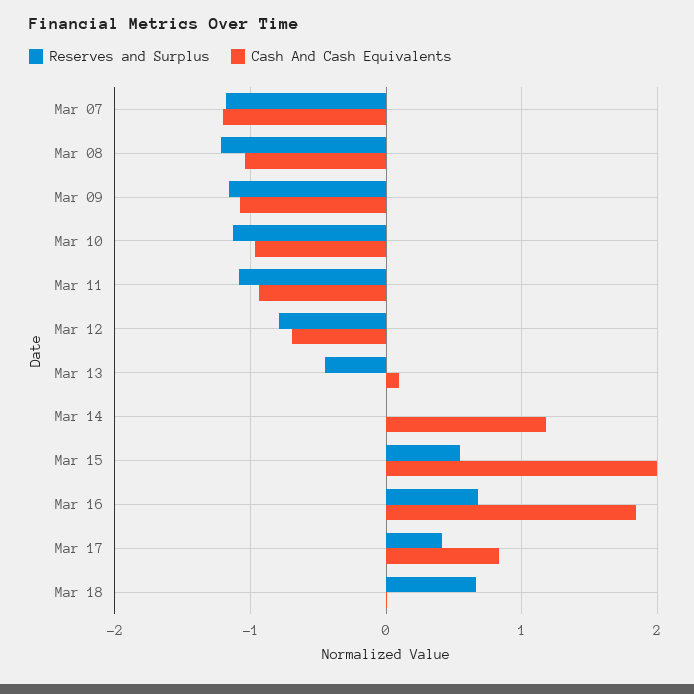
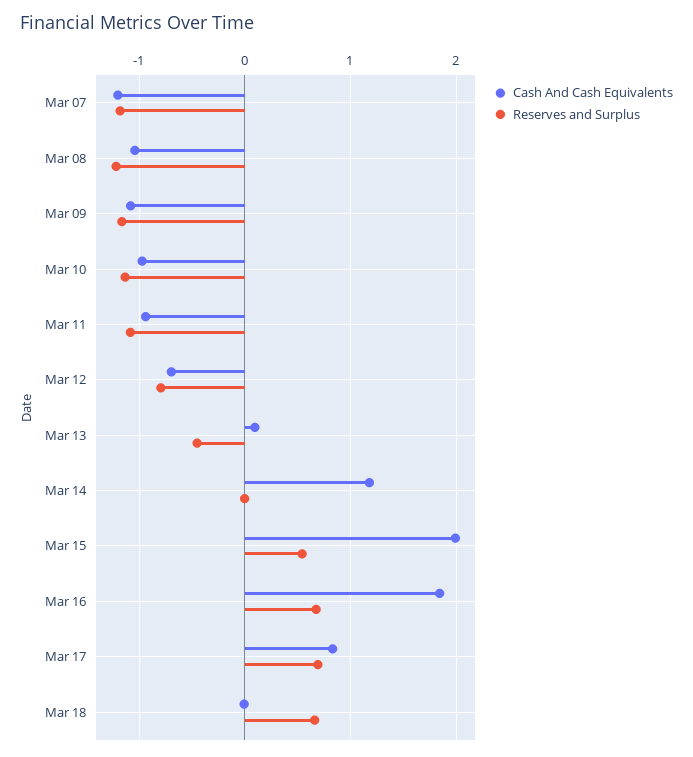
Reserves and Surplus, Mar 17: 0.4 -> 0.7

